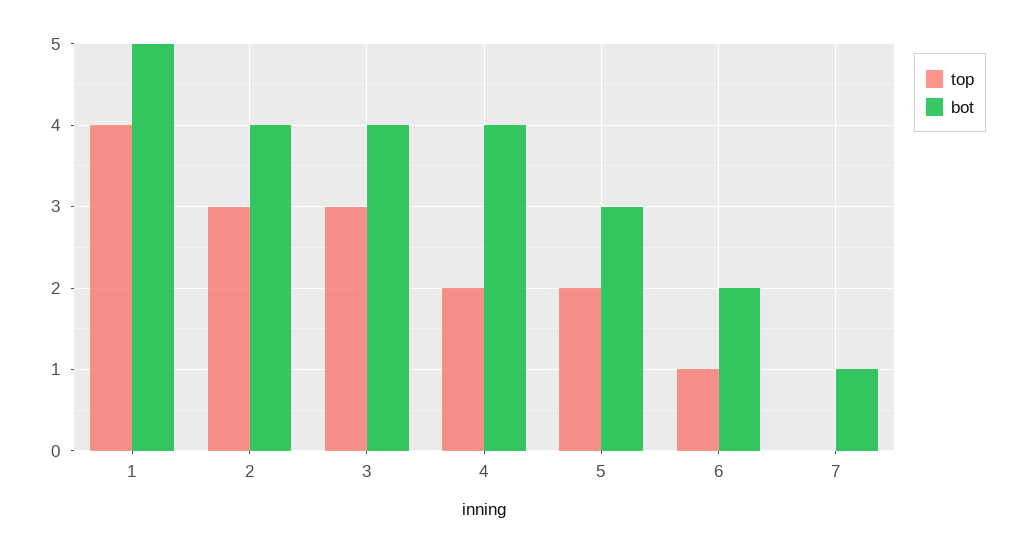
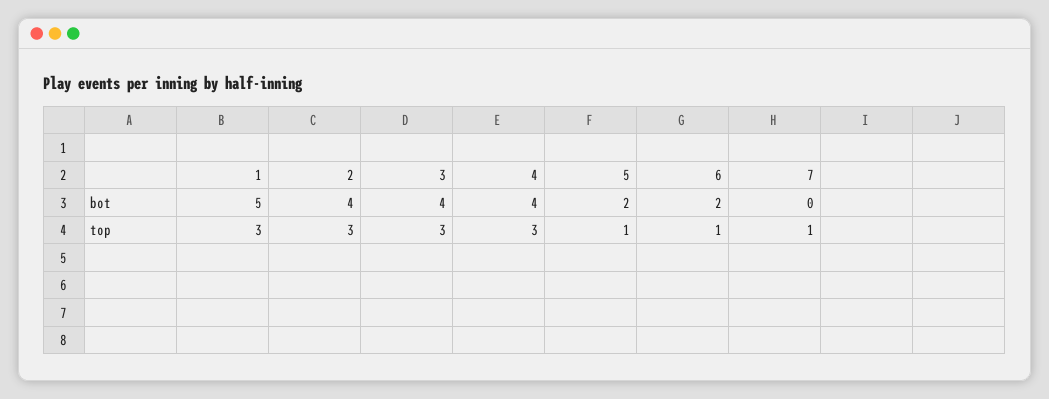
top, 1: 4 -> 3
top, 4: 2 -> 3
top, 5: 2 -> 1
bot, 5: 3 -> 2
top, 7: 0 -> 1
bot, 7: 1 -> 0

